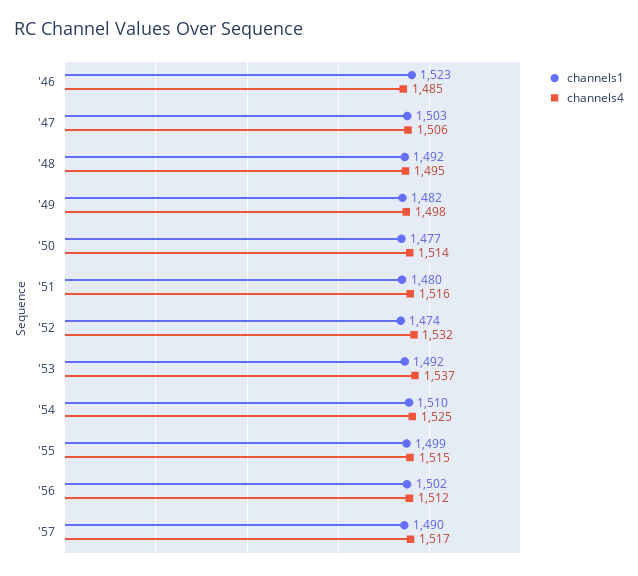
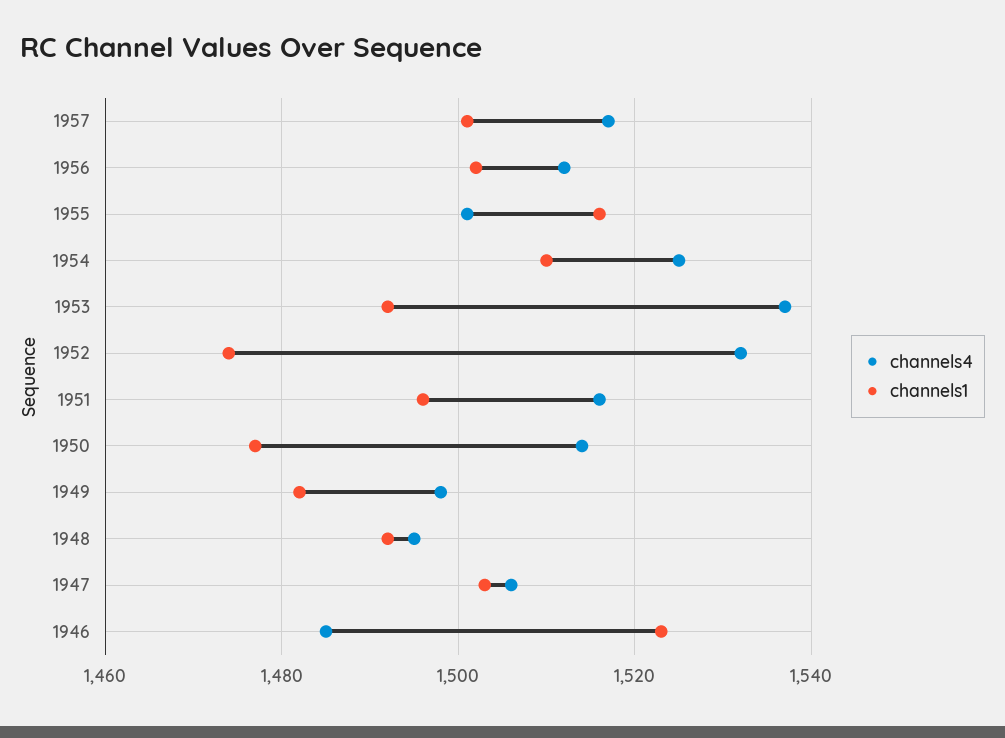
channels1, '51: 1480 -> 1495
channels1, '55: 1499 -> 1515
channels4, '55: 1515 -> 1500
channels1, '57: 1490 -> 1500

